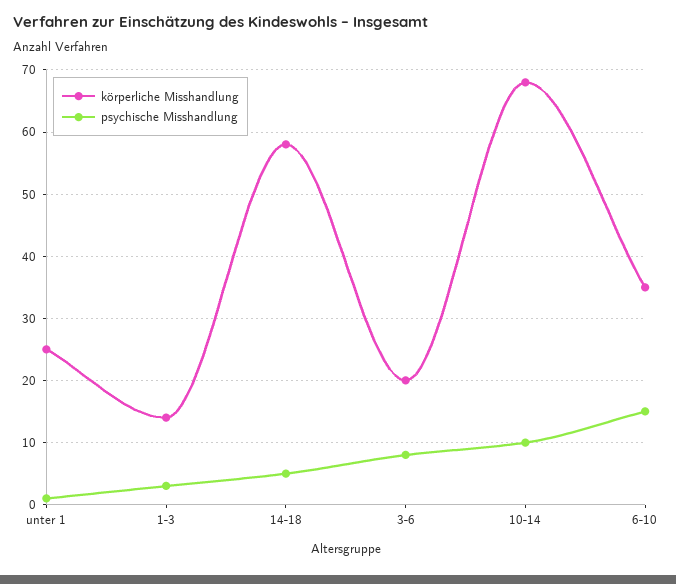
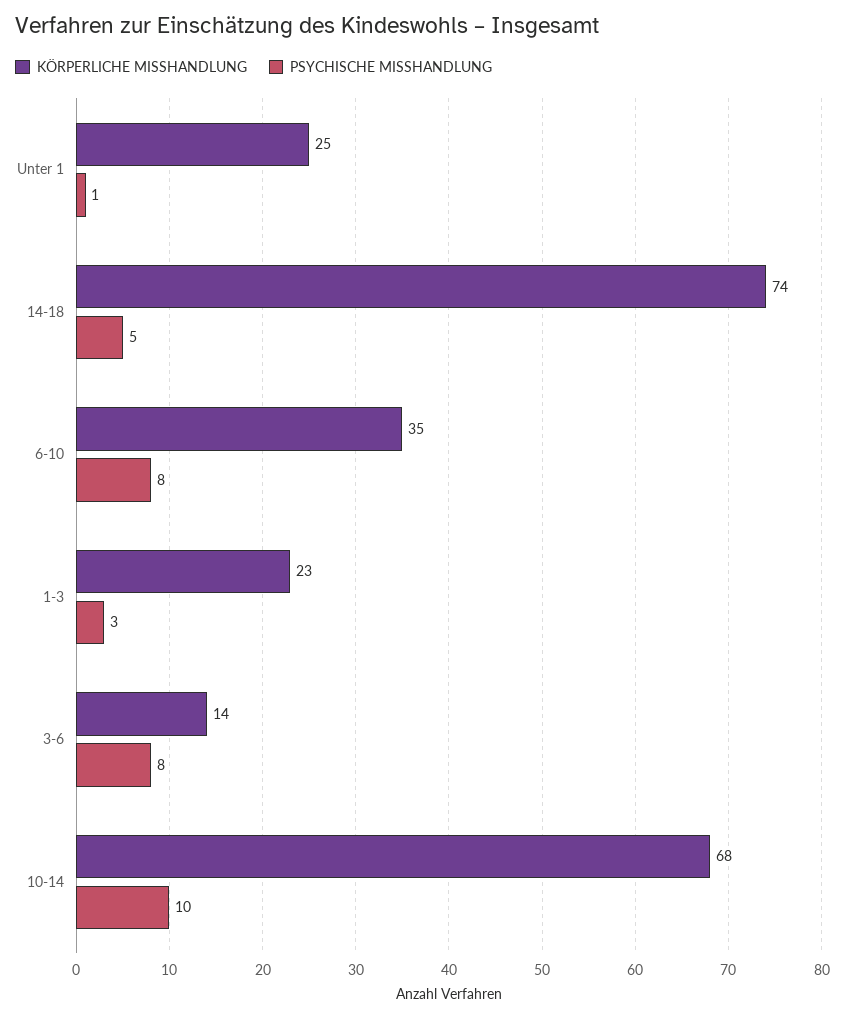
körperliche Misshandlung, 1-3: 14 -> 23
körperliche Misshandlung, 14-18: 58 -> 74
körperliche Misshandlung, 3-6: 20 -> 14
psychische Misshandlung, 6-10: 15 -> 8

